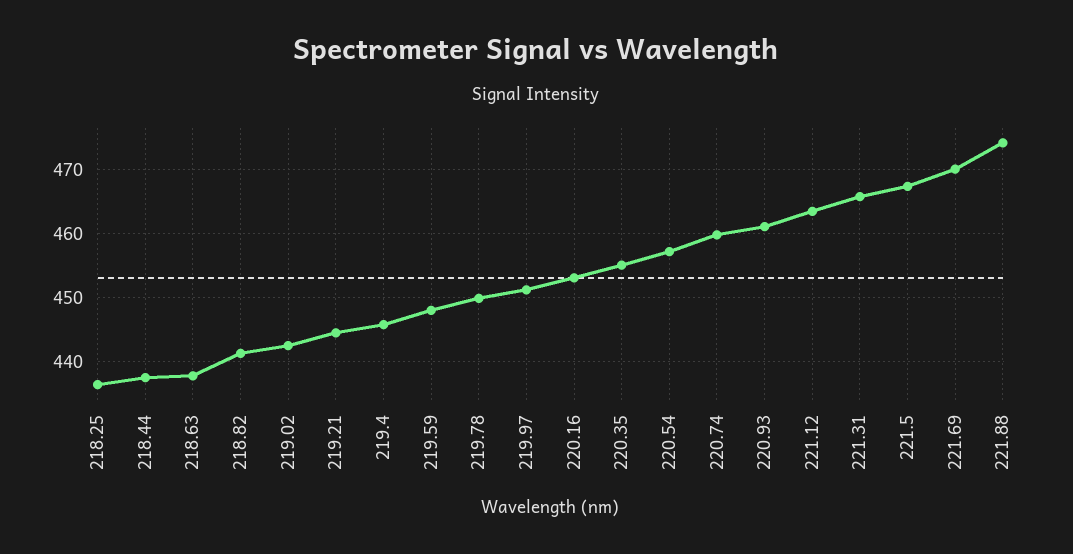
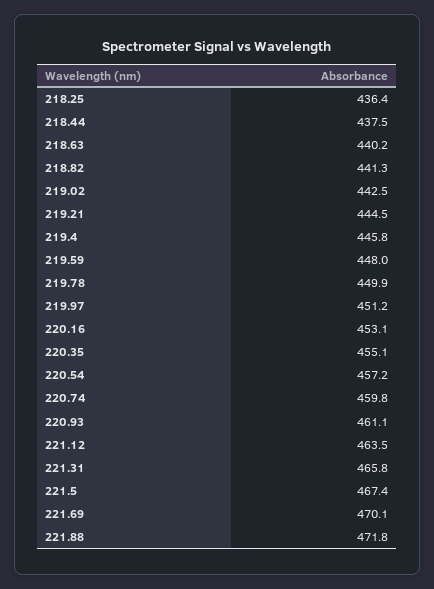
218.63: 438 -> 440.2
221.88: 474 -> 471.8

